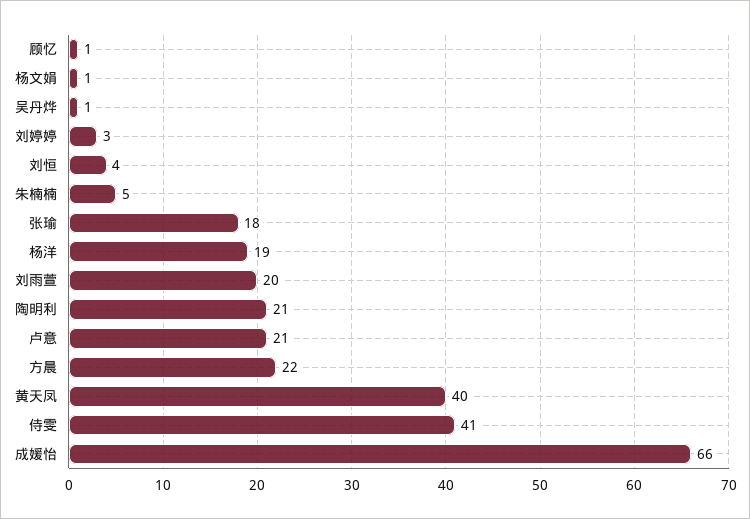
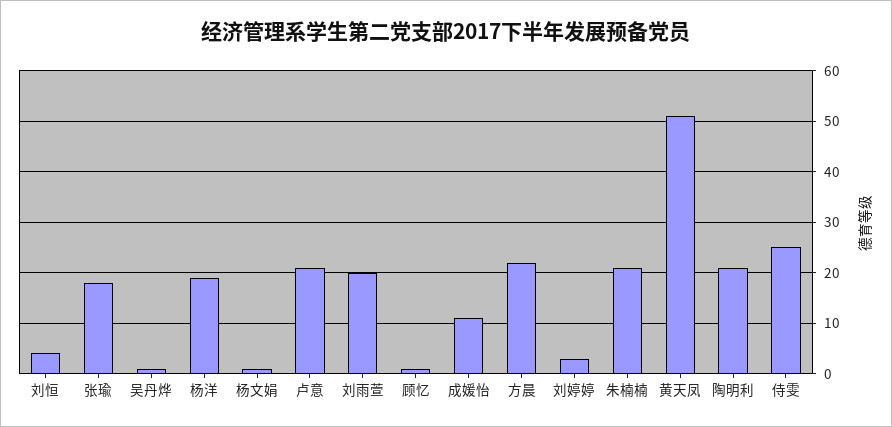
朱楠楠: 5 -> 20
黄天凤: 40 -> 50
侍雯: 41 -> 25
成媛怡: 66 -> 10

